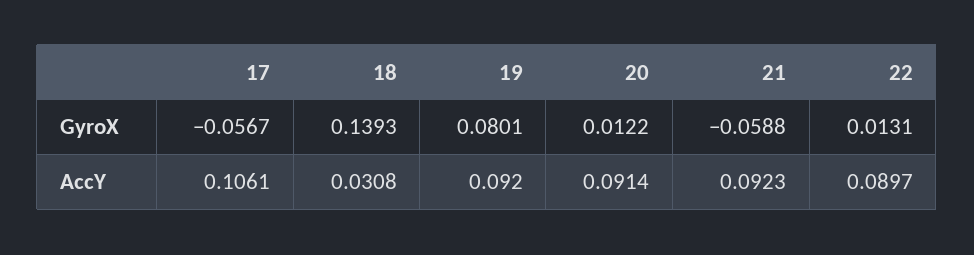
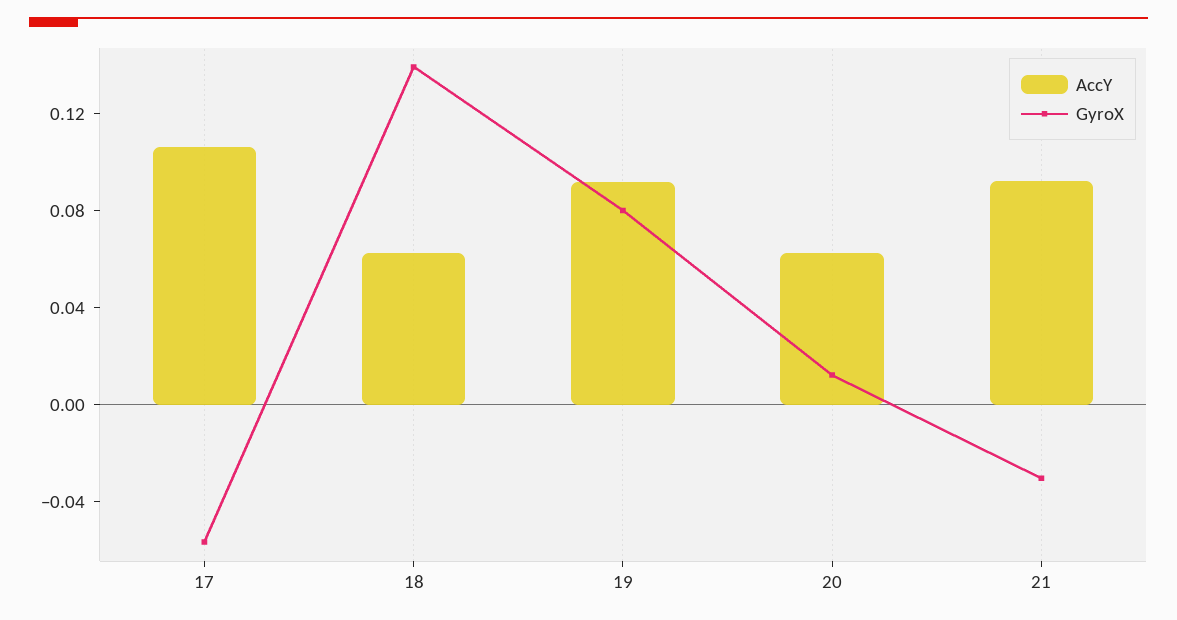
GyroX, 21: -0.0588 -> -0.03
GyroX, 22: 0.0131 -> none
AccY, 18: 0.0308 -> 0.06
AccY, 20: 0.0914 -> 0.06
AccY, 22: 0.0897 -> none

